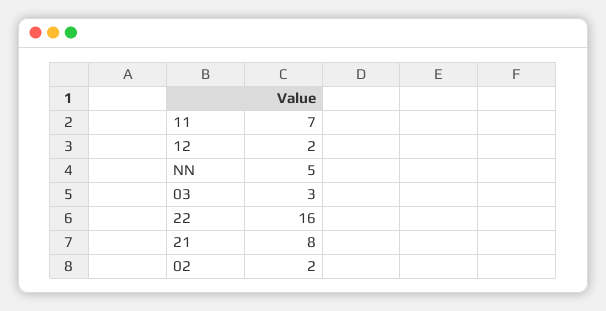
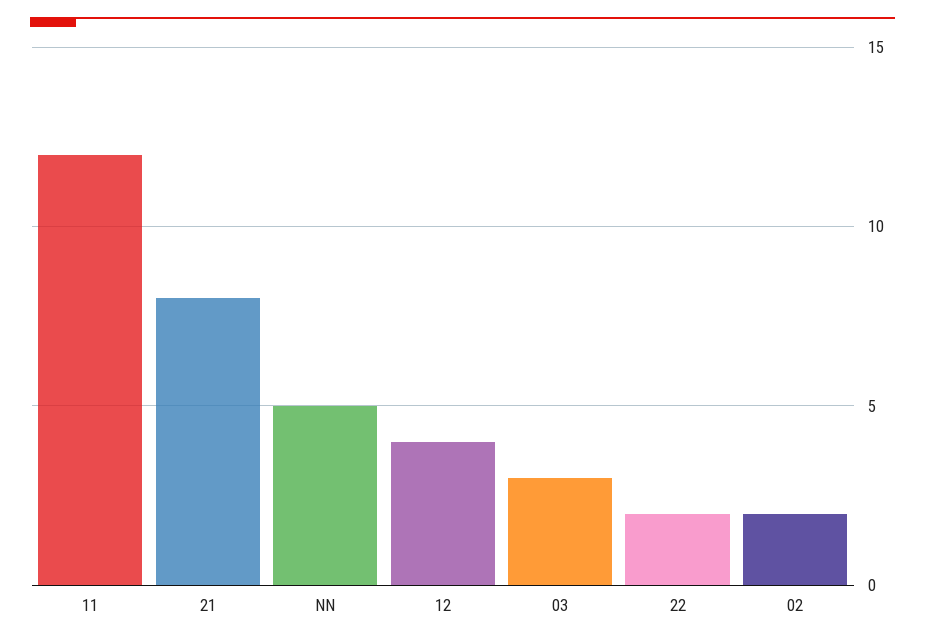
11: 7 -> 12
12: 2 -> 4
22: 16 -> 2

